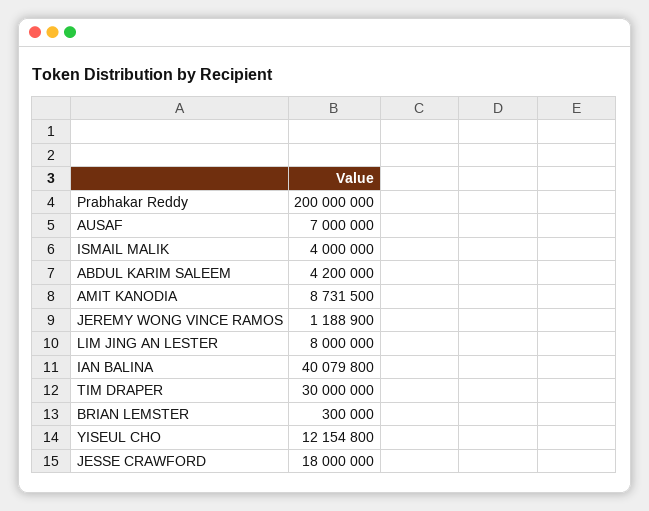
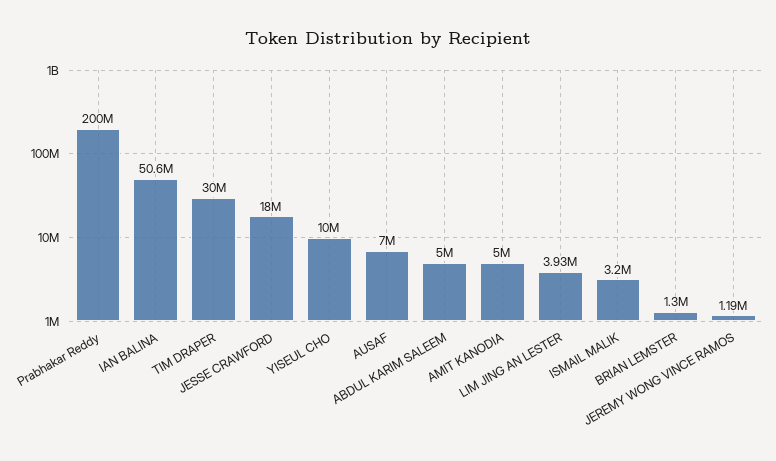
ISMAIL MALIK: 4000000 -> 3200000
ABDUL KARIM SALEEM: 4200000 -> 5000000
AMIT KANODIA: 8731500 -> 5000000
LIM JING AN LESTER: 8000000 -> 3930000
IAN BALINA: 40079800 -> 50600000
BRIAN LEMSTER: 300000 -> 1300000
YISEUL CHO: 12154800 -> 10000000

